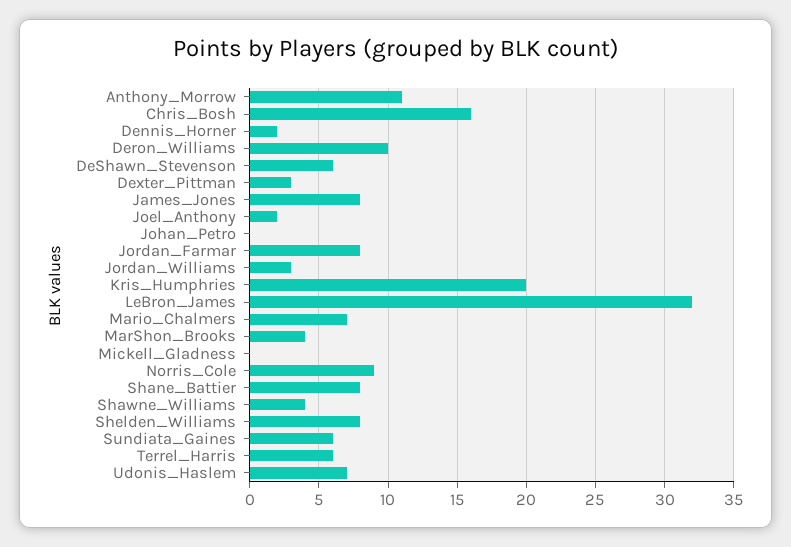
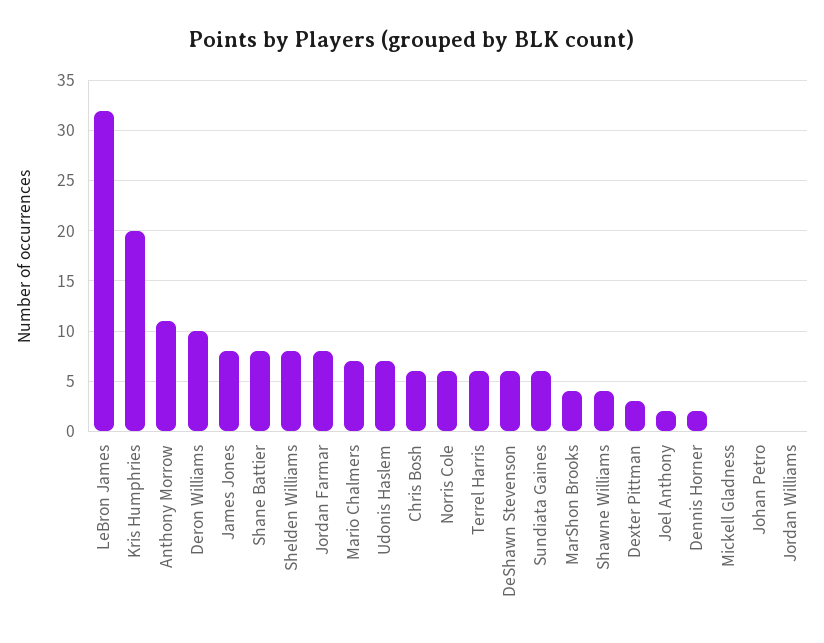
Chris_Bosh: 16 -> 6
Jordan_Williams: 3 -> 0
Norris_Cole: 9 -> 6

